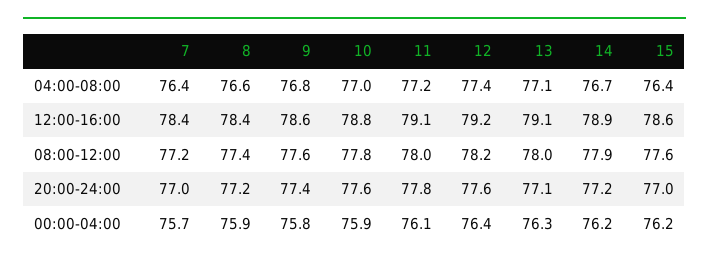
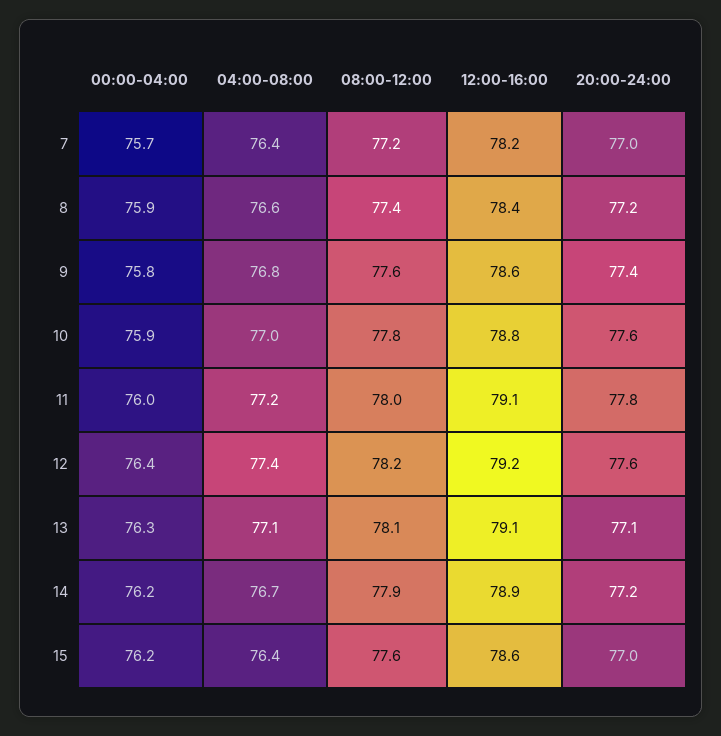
7, 12:00-16:00: 78.4 -> 78.2
13, 08:00-12:00: 78 -> 78.1
11, 00:00-04:00: 76.1 -> 76

